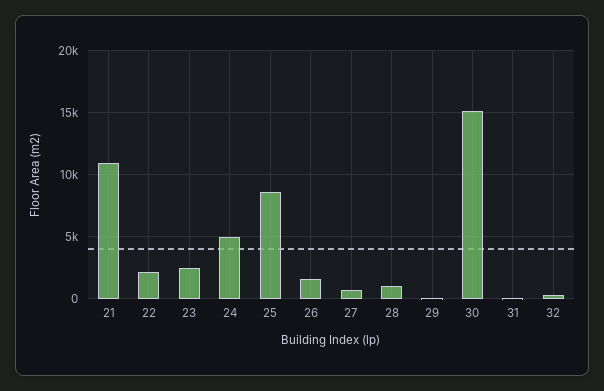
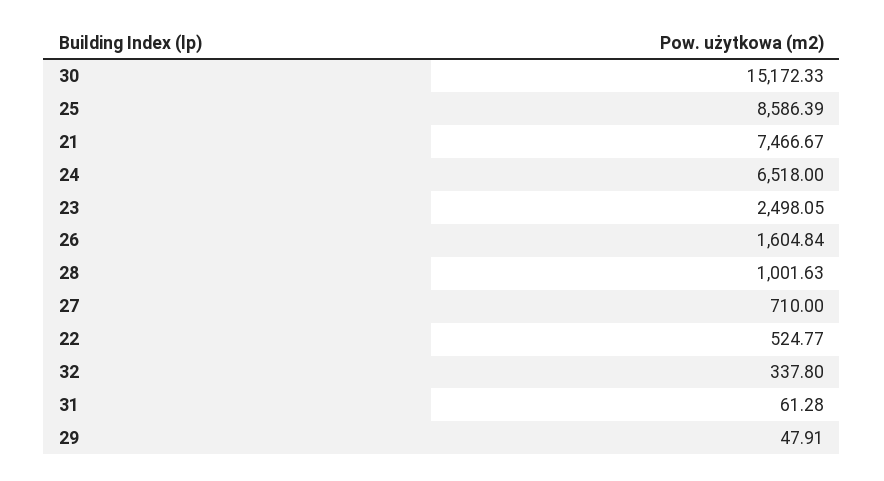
21: 11000 -> 7466.67
22: 2000 -> 524.77
24: 5000 -> 6518

